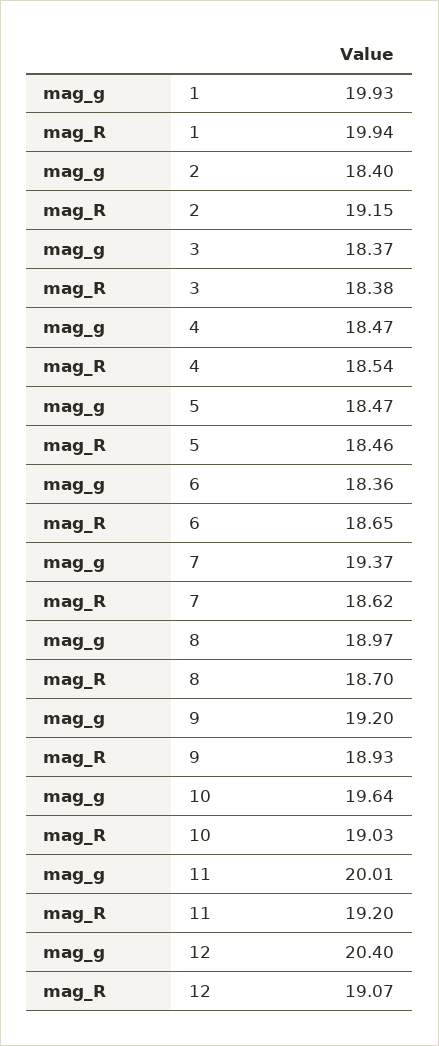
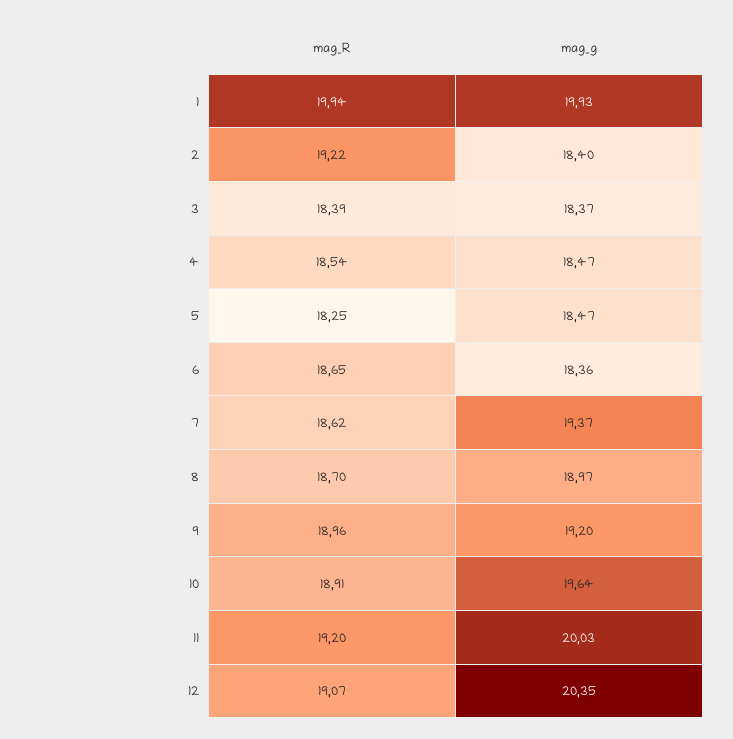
mag_R, 2: 19.15 -> 19.22
mag_R, 3: 18.38 -> 18.39
mag_R, 5: 18.46 -> 18.25
mag_R, 9: 18.93 -> 18.96
mag_R, 10: 19.03 -> 18.91
mag_g, 11: 20.01 -> 20.03
mag_g, 12: 20.4 -> 20.35

